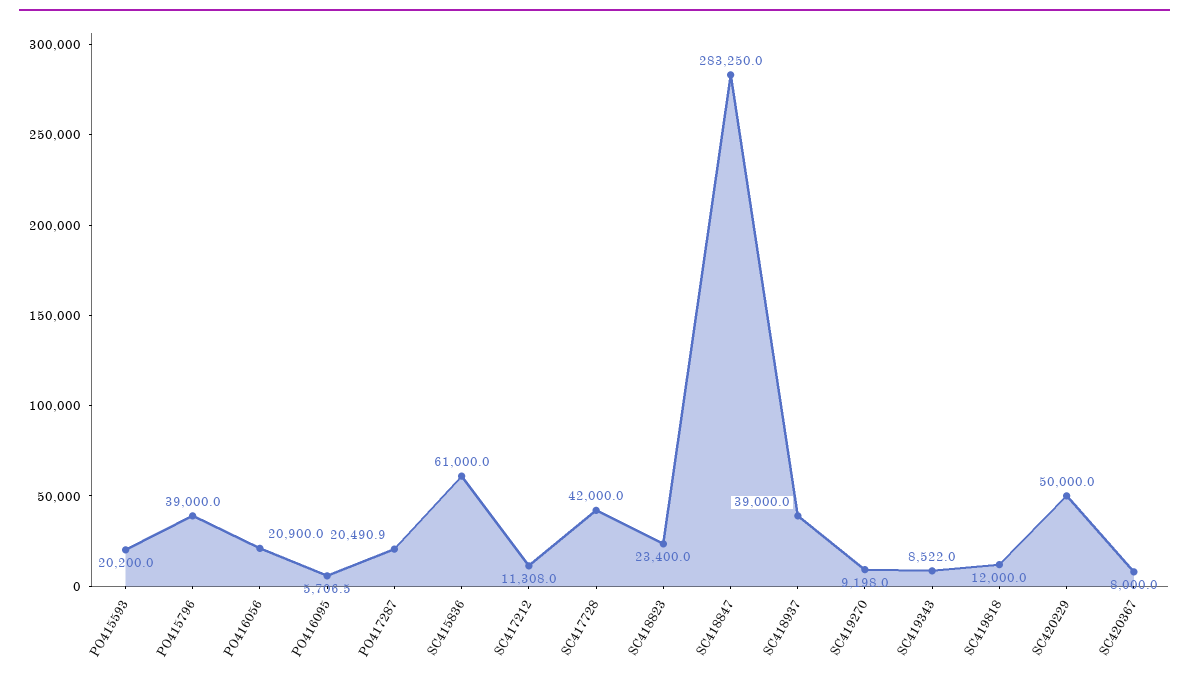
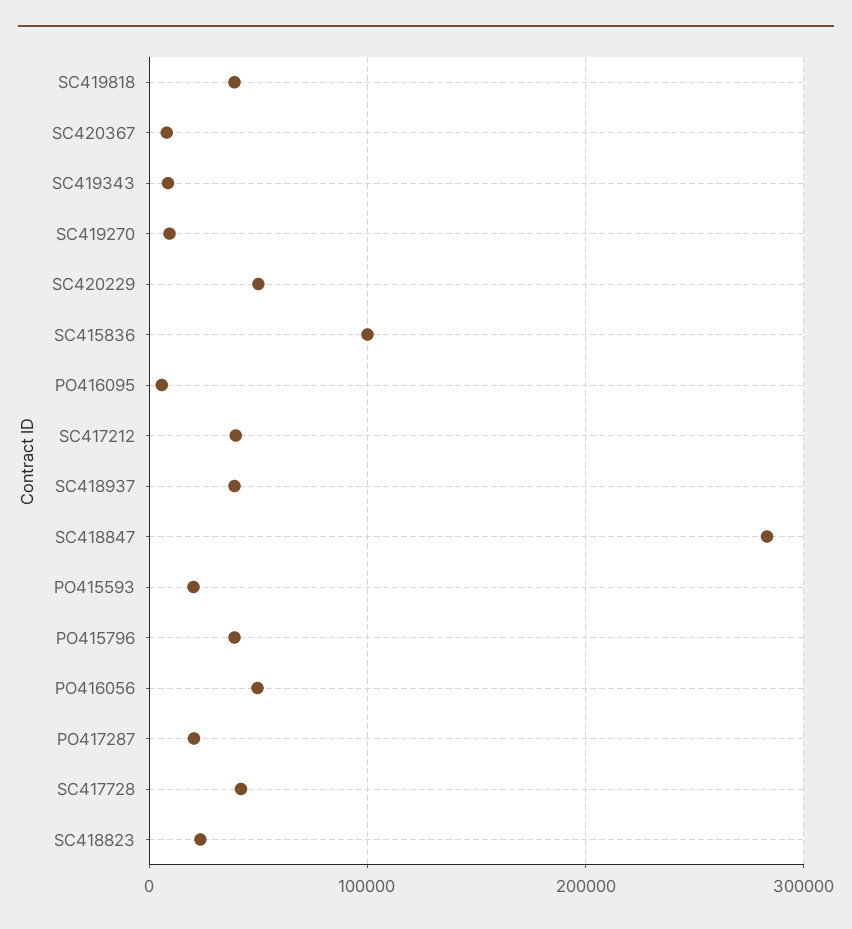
PO416056: 20900 -> 50000
SC415836: 61000 -> 100000
SC417212: 11308 -> 40000
SC419818: 12000 -> 40000

